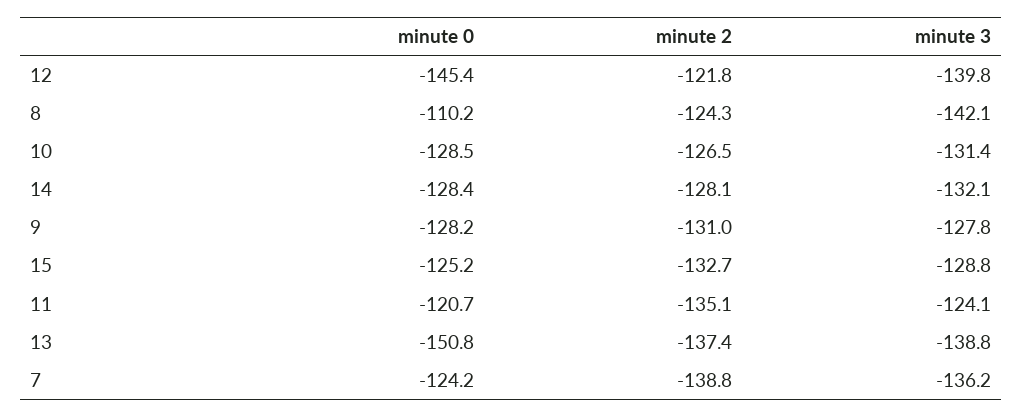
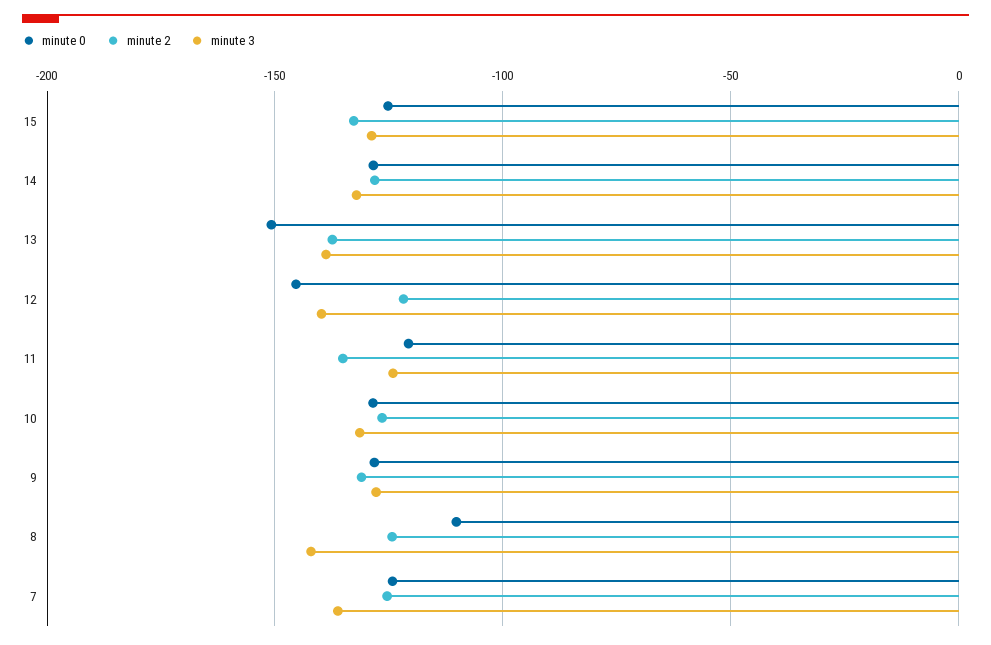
minute 2, 7: -138.8 -> -125

